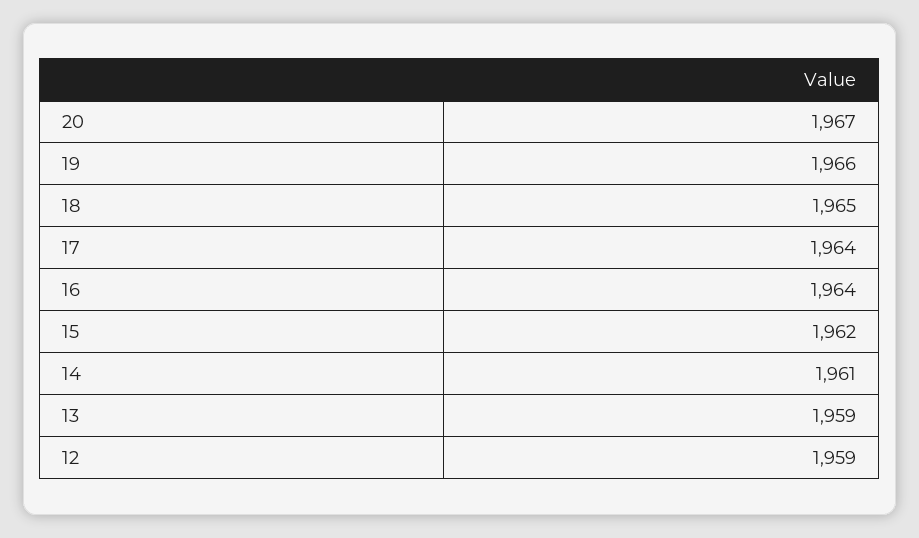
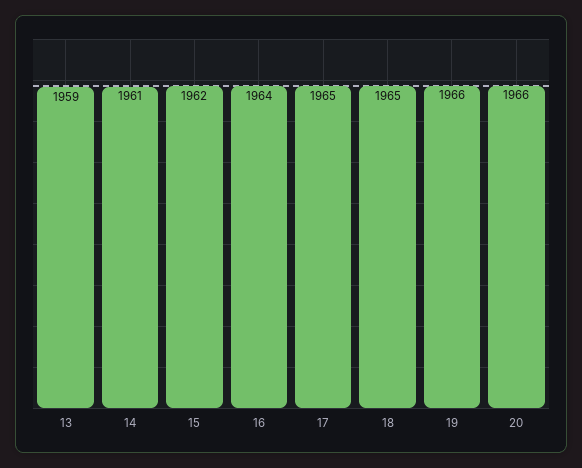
20: 1967 -> 1966
17: 1964 -> 1965
12: 1959 -> none

